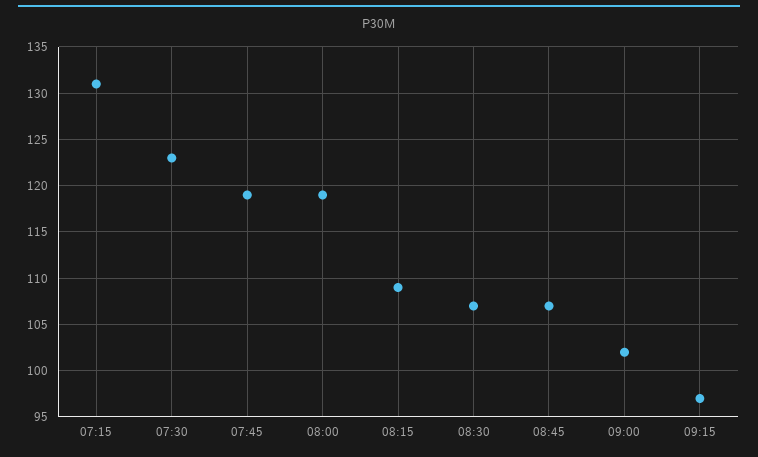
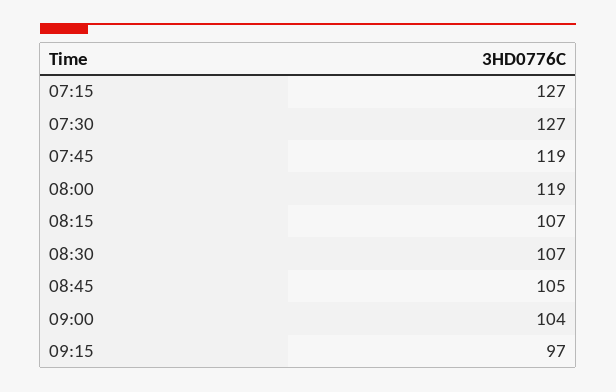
07:15: 131 -> 127
07:30: 123 -> 127
08:15: 109 -> 107
08:45: 107 -> 105
09:00: 102 -> 104

